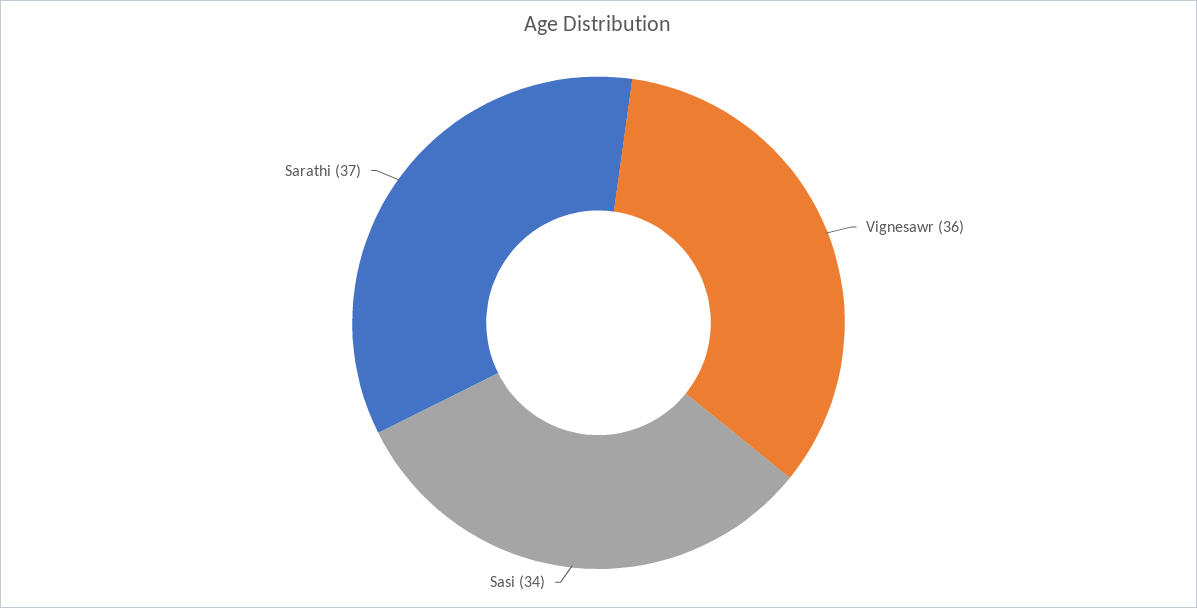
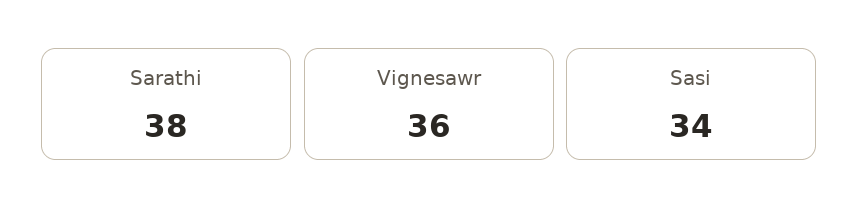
Sarathi: 37 -> 38

